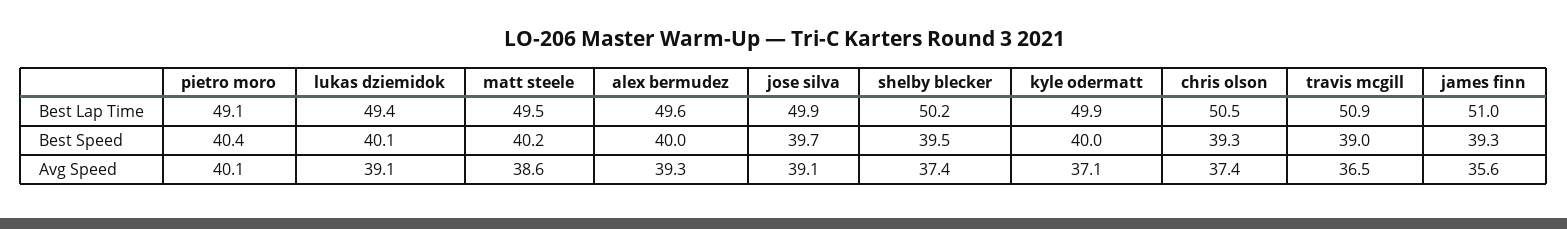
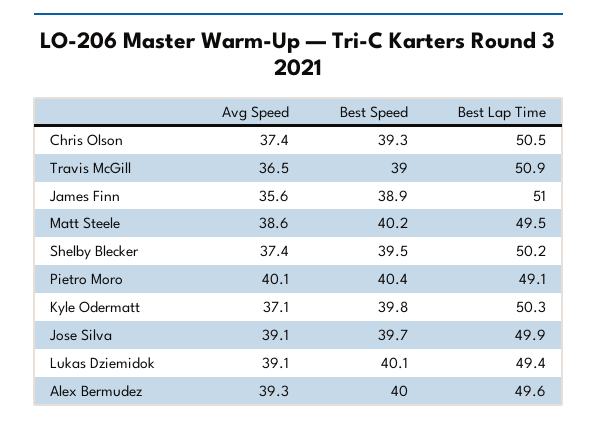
kyle odermatt, Best Lap Time: 49.9 -> 50.3
kyle odermatt, Best Speed: 40 -> 39.8
james finn, Best Speed: 39.3 -> 38.9

